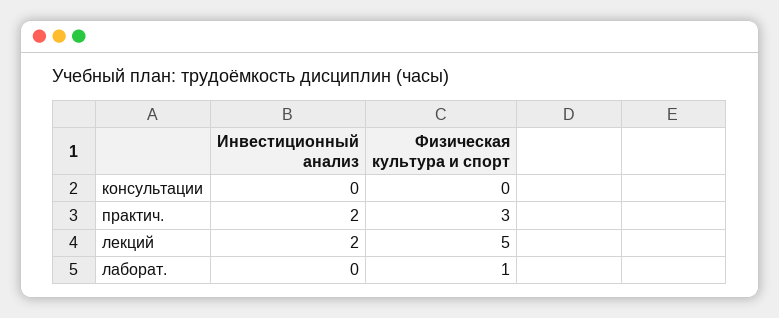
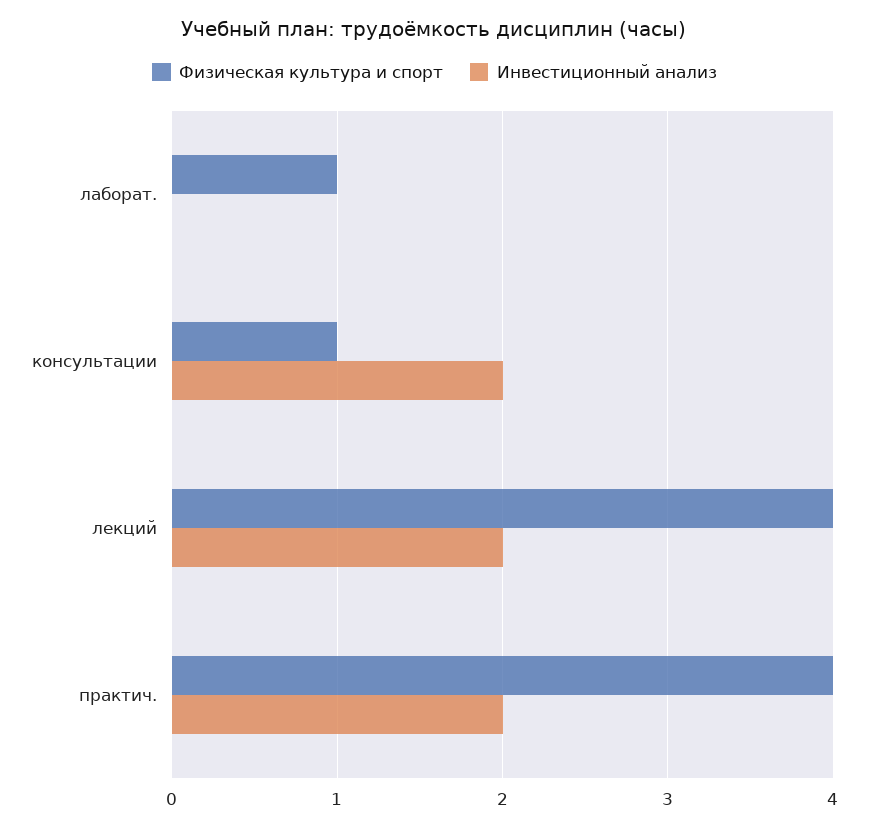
Инвестиционный анализ, консультации: 0 -> 2
Физическая культура и спорт, консультации: 0 -> 1
Физическая культура и спорт, практич.: 3 -> 4
Физическая культура и спорт, лекций: 5 -> 4

